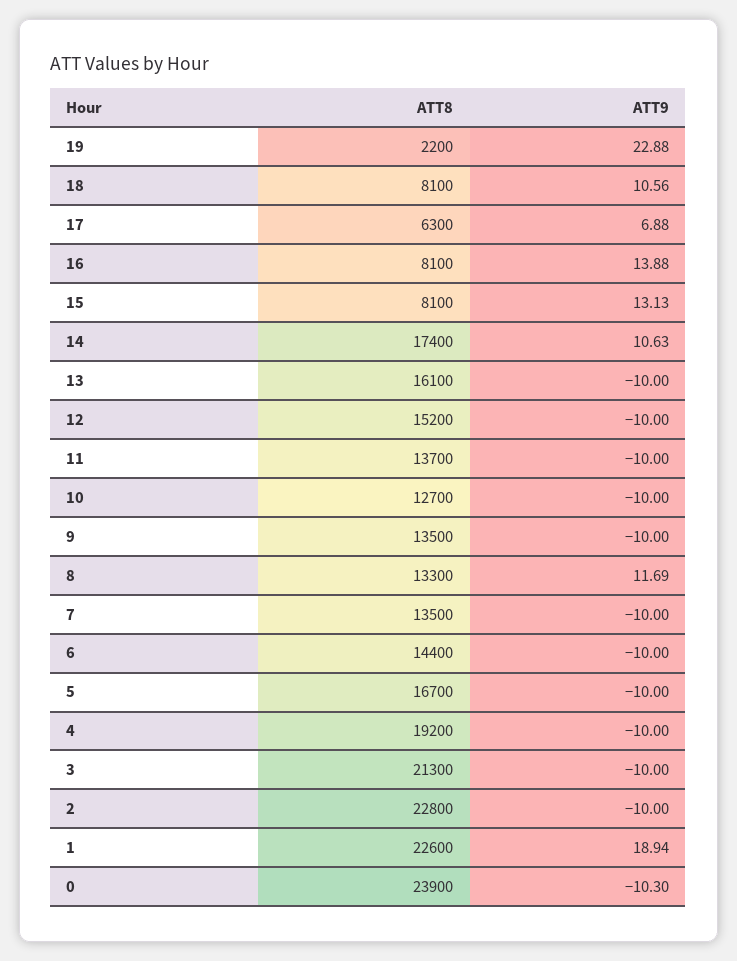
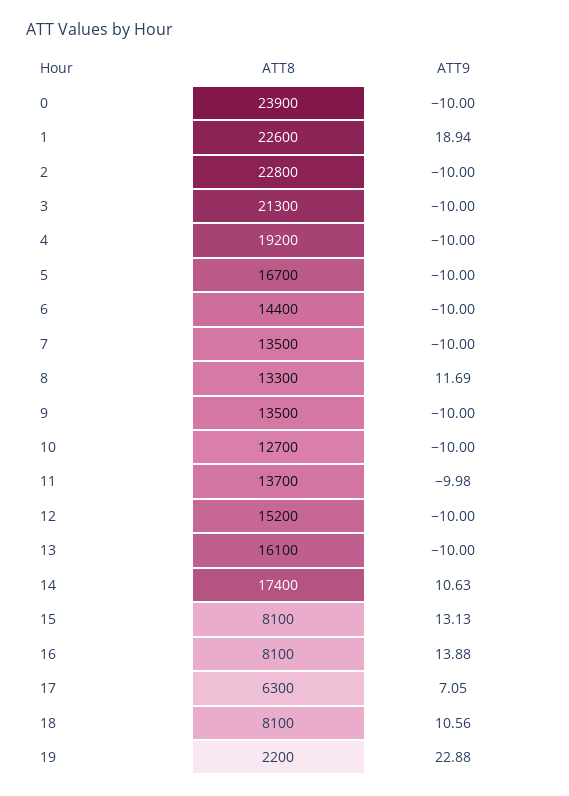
ATT9, 17: 6.88 -> 7.05
ATT9, 11: -10 -> -9.98
ATT9, 0: -10.3 -> -10

